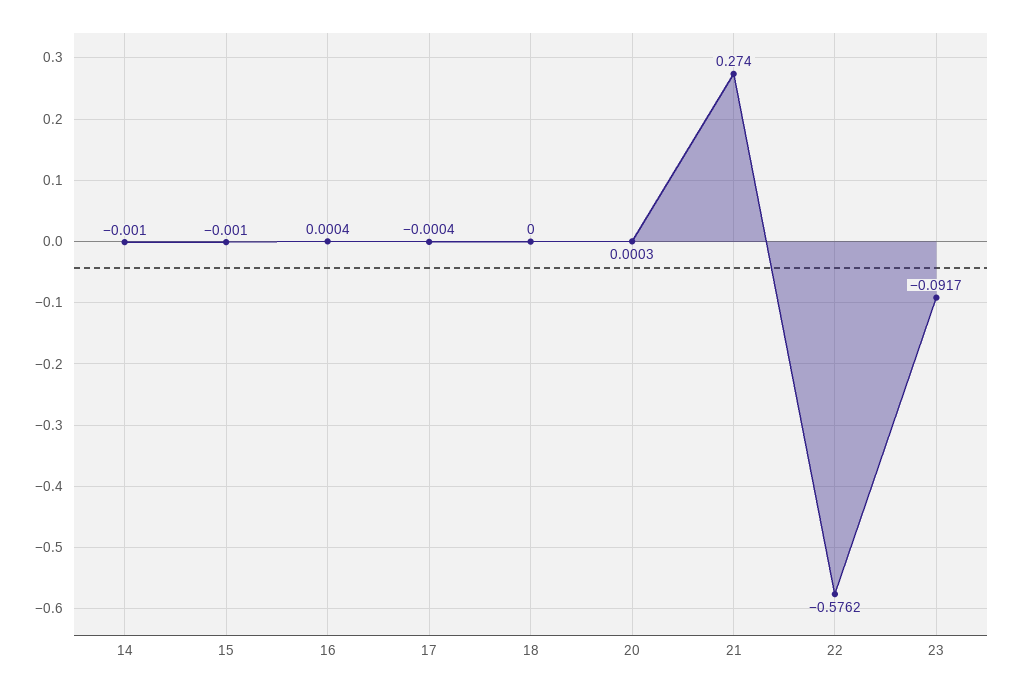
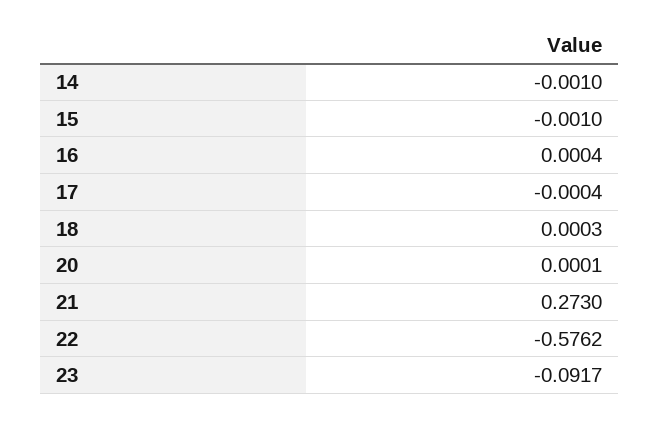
18: 0 -> 0.0003
20: 0.0003 -> 0.0001
21: 0.274 -> 0.273

